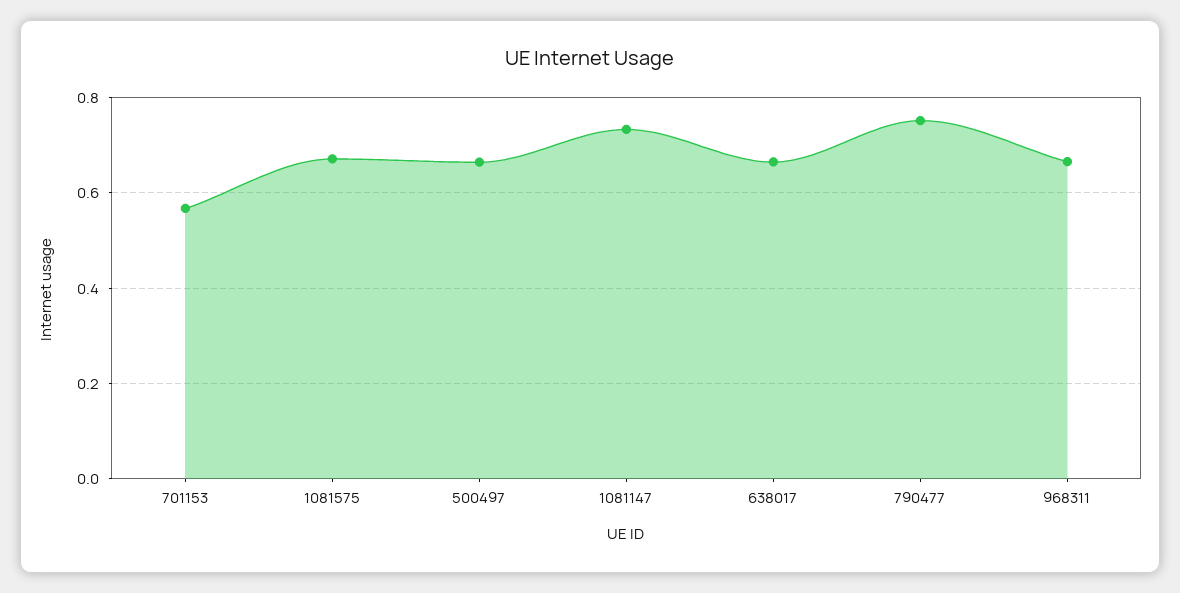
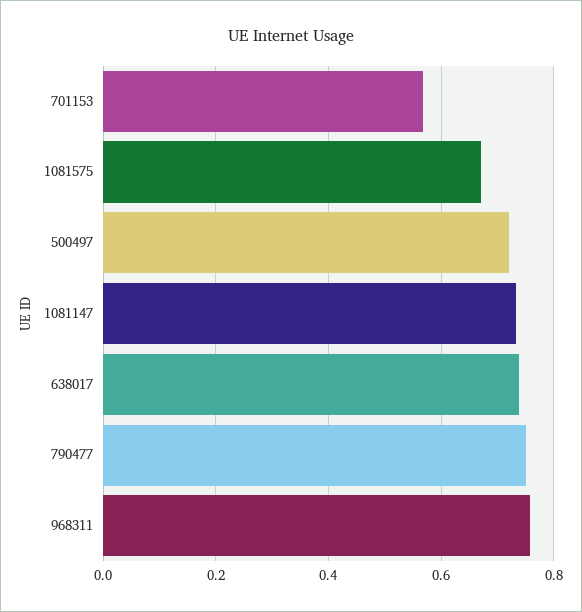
500497: 0.66 -> 0.72
638017: 0.66 -> 0.74
968311: 0.66 -> 0.76

